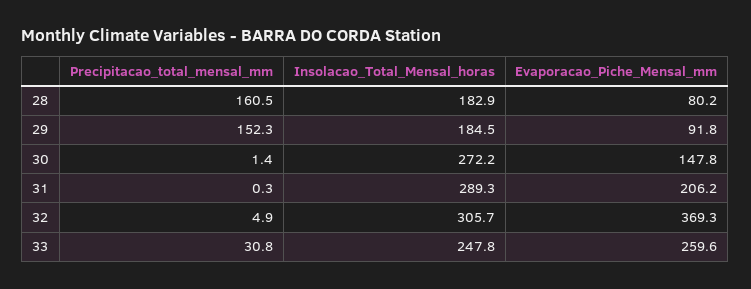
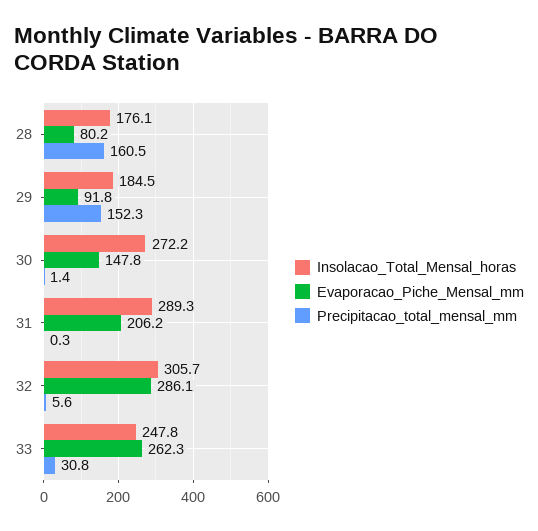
Insolacao_Total_Mensal_horas, 28: 182.9 -> 176.1
Precipitacao_total_mensal_mm, 32: 4.9 -> 5.6
Evaporacao_Piche_Mensal_mm, 32: 369.3 -> 286.1
Evaporacao_Piche_Mensal_mm, 33: 259.6 -> 262.3

